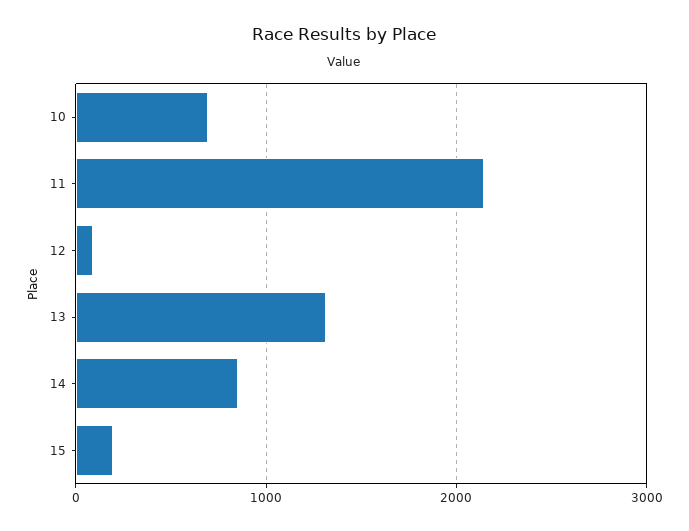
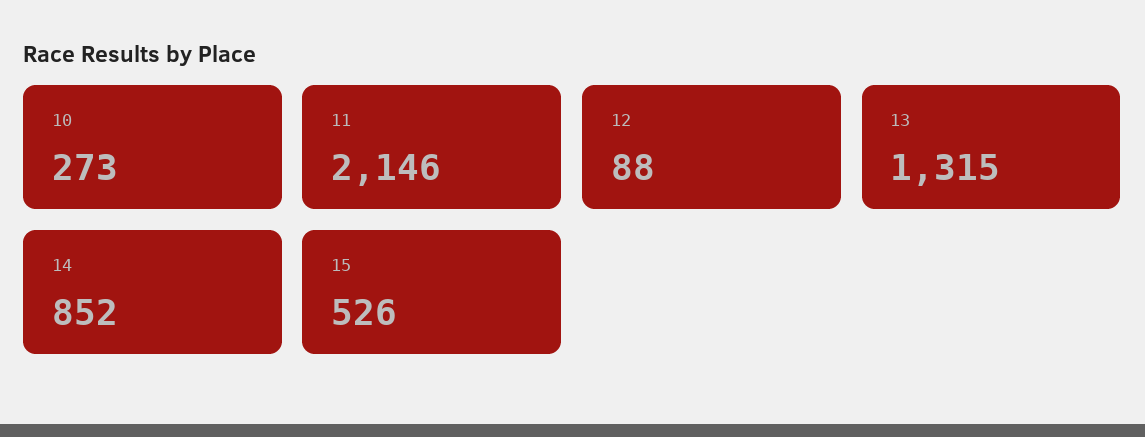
10: 700 -> 273
15: 200 -> 526

